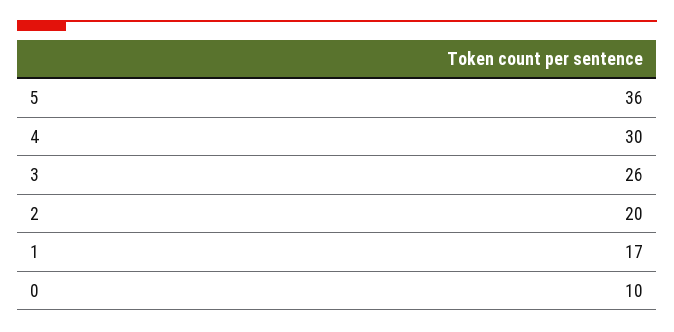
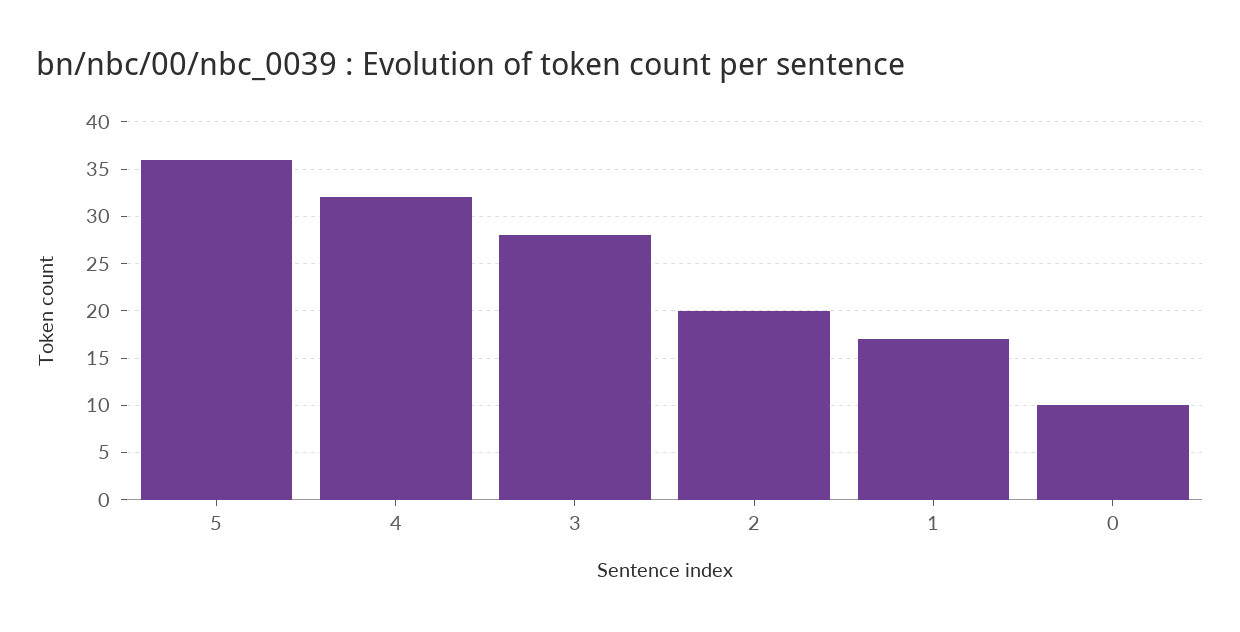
4: 30 -> 32
3: 26 -> 28

